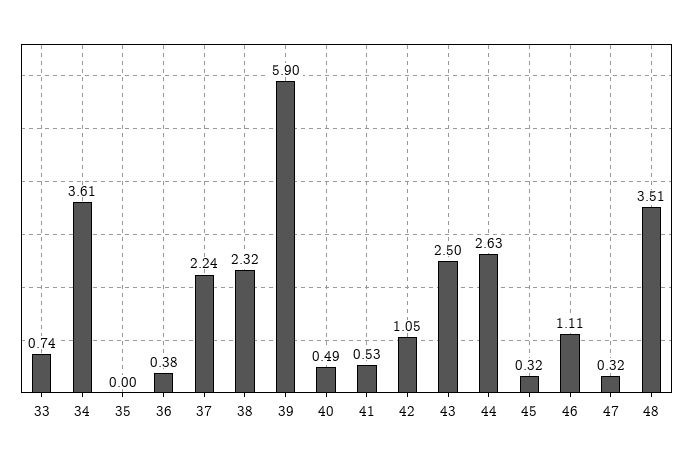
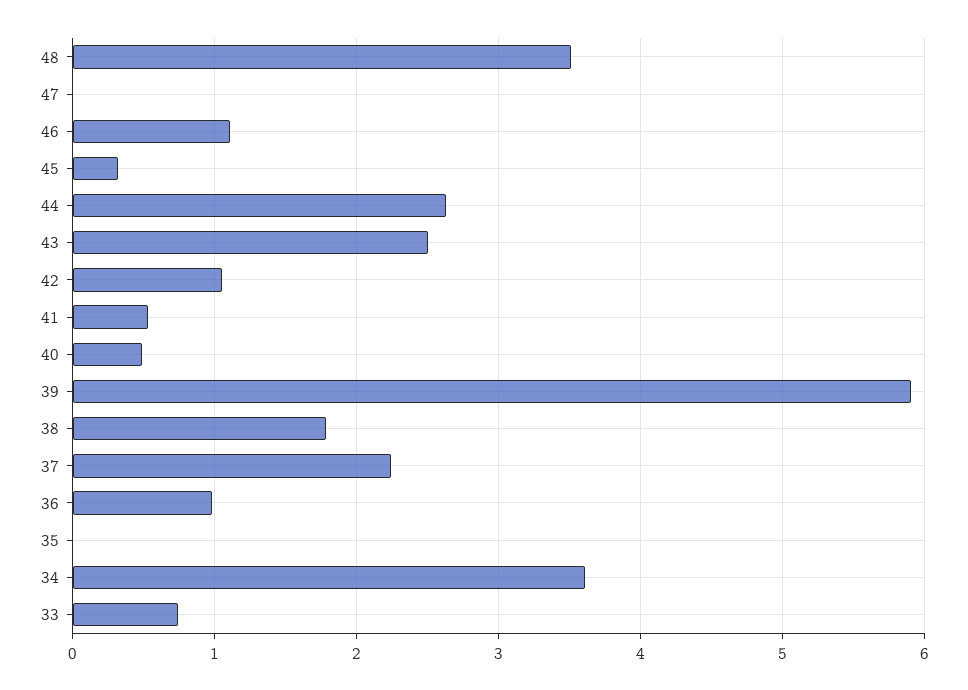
36: 0.38 -> 1
38: 2.32 -> 1.8
47: 0.32 -> 0

